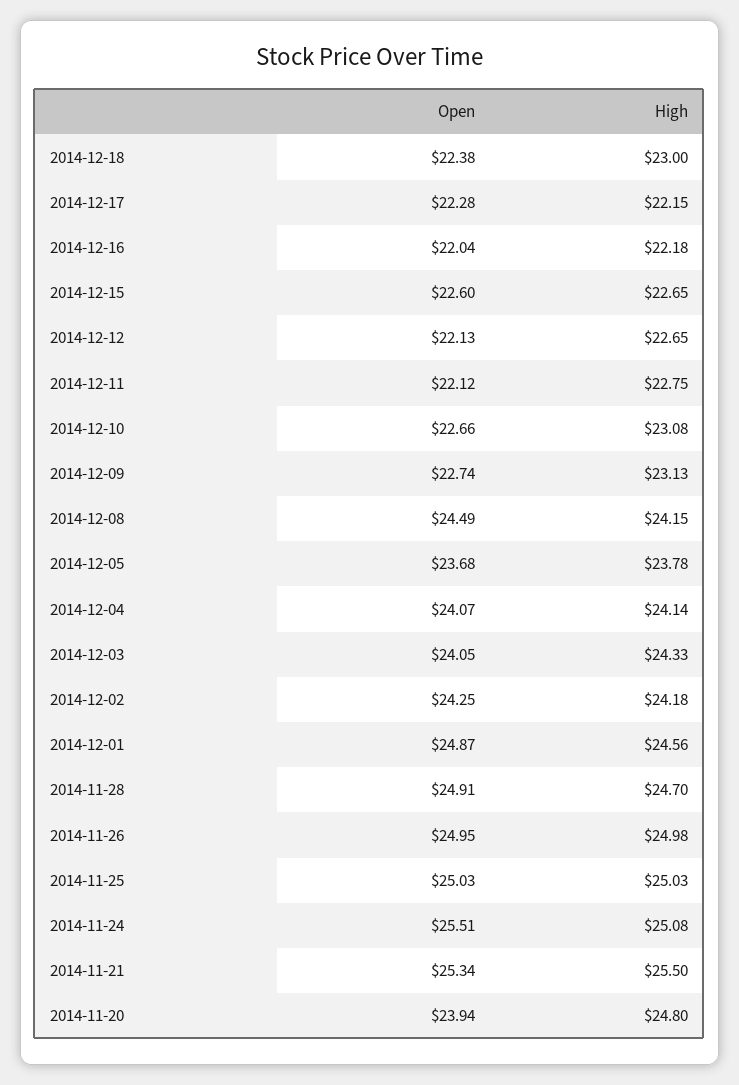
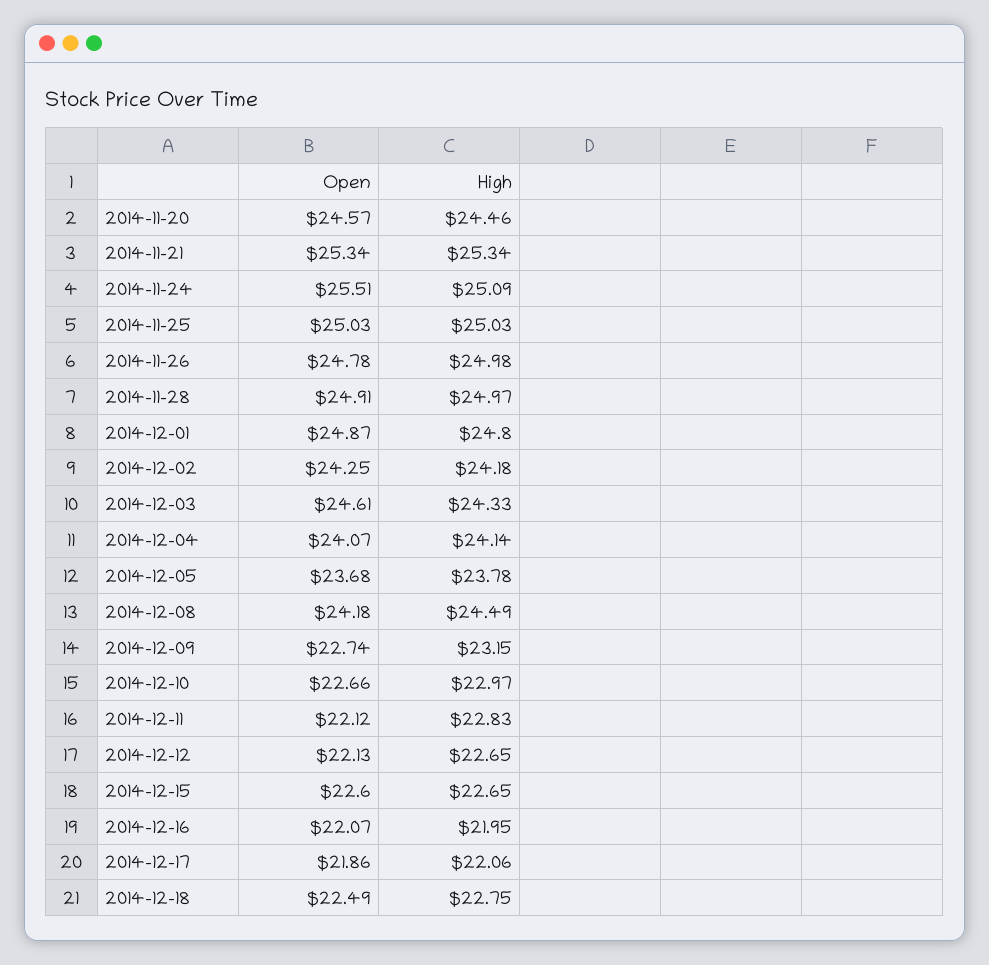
Open, 2014-12-18: 22.38 -> 22.49
High, 2014-12-18: 23 -> 22.75
Open, 2014-12-17: 22.28 -> 21.86
High, 2014-12-17: 22.15 -> 22.06
Open, 2014-12-16: 22.04 -> 22.07
High, 2014-12-16: 22.18 -> 21.95
High, 2014-12-11: 22.75 -> 22.83
High, 2014-12-10: 23.08 -> 22.97
High, 2014-12-09: 23.13 -> 23.15
Open, 2014-12-08: 24.49 -> 24.18
High, 2014-12-08: 24.15 -> 24.49
Open, 2014-12-03: 24.05 -> 24.61
High, 2014-12-01: 24.56 -> 24.8
High, 2014-11-28: 24.7 -> 24.97
Open, 2014-11-26: 24.95 -> 24.78
High, 2014-11-24: 25.08 -> 25.09
High, 2014-11-21: 25.5 -> 25.34
Open, 2014-11-20: 23.94 -> 24.57
High, 2014-11-20: 24.8 -> 24.46

